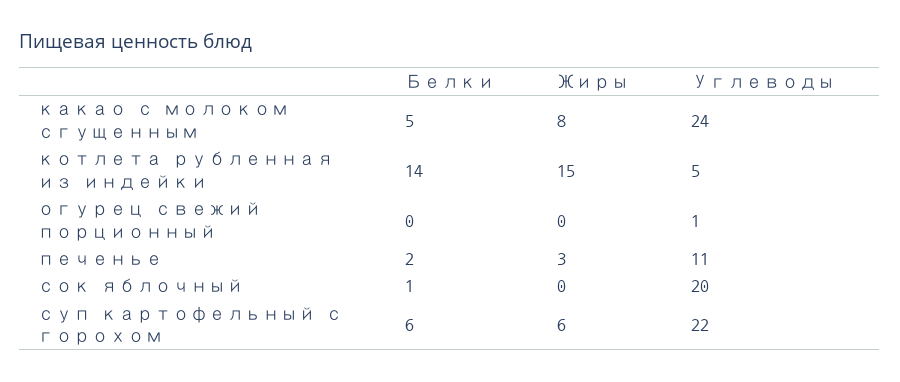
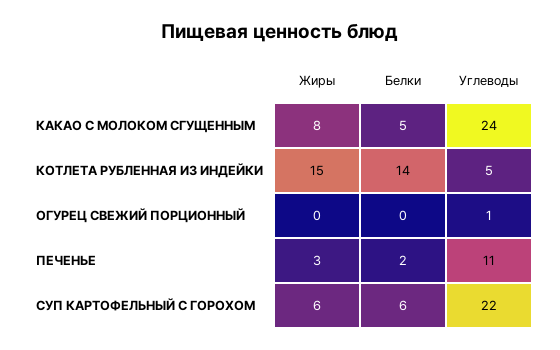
Белки, сок яблочный: 1 -> none
Жиры, сок яблочный: 0 -> none
Углеводы, сок яблочный: 20 -> none

